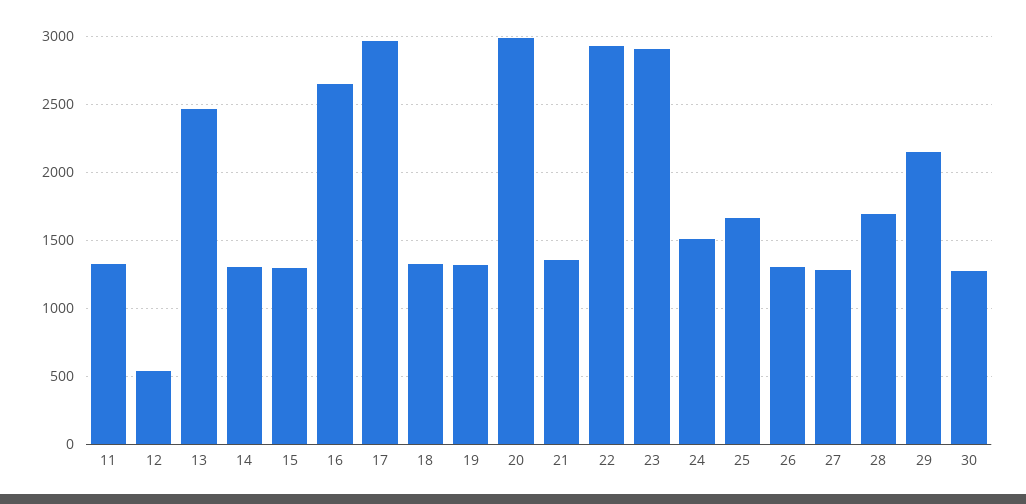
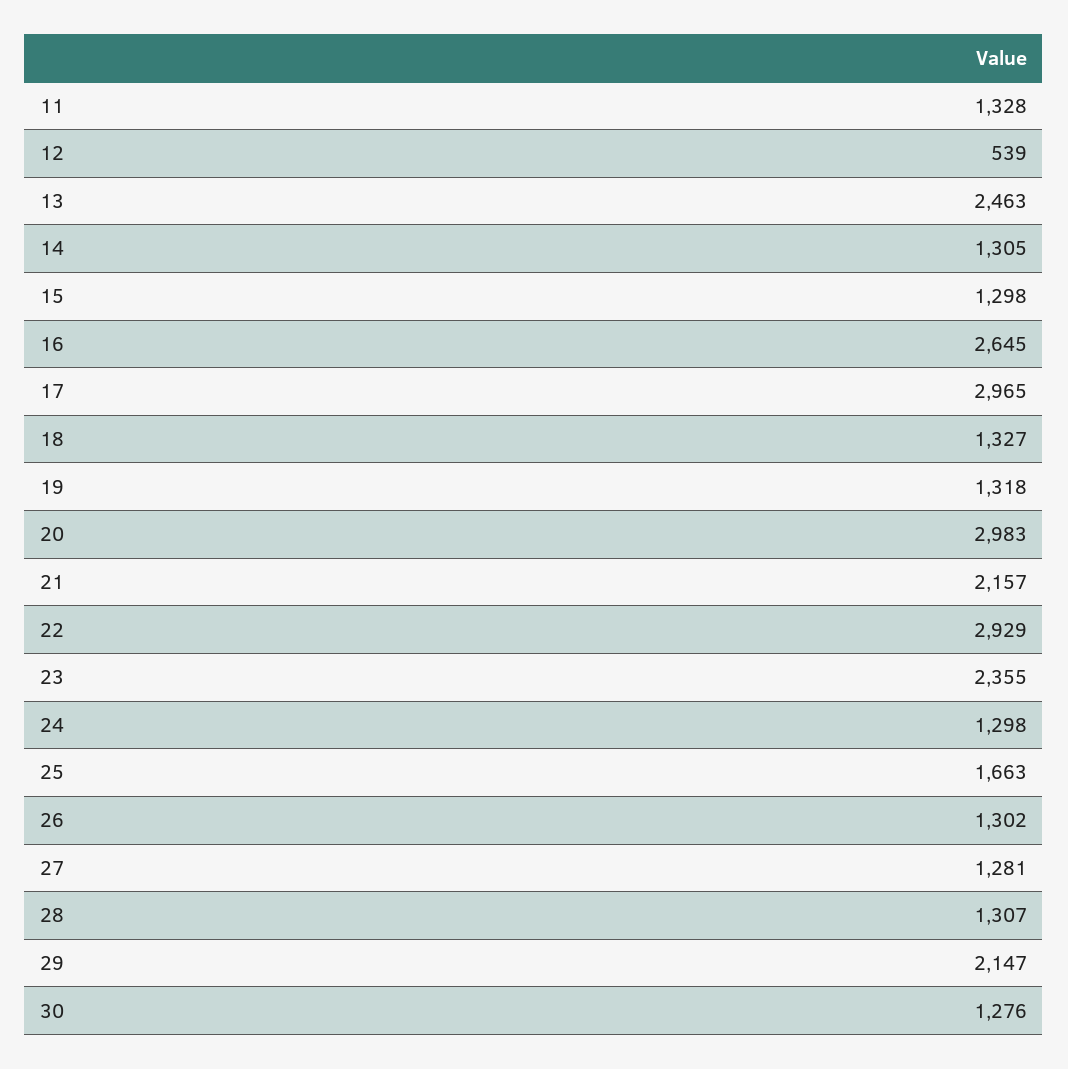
21: 1350 -> 2157
23: 2900 -> 2355
24: 1500 -> 1298
28: 1700 -> 1307

